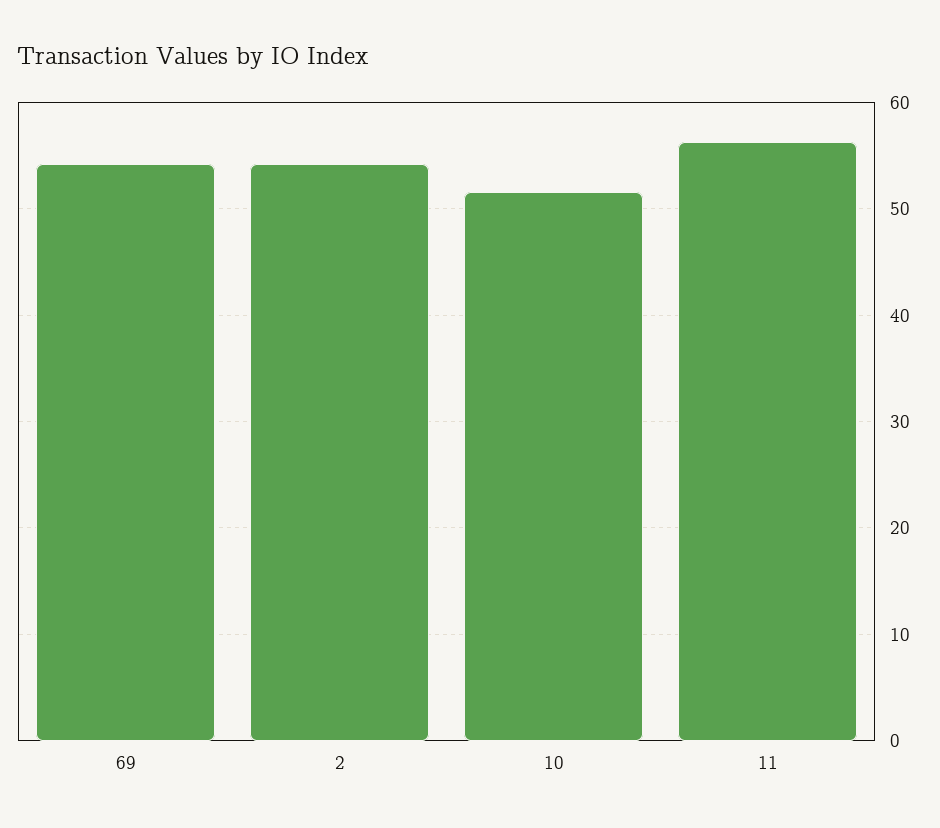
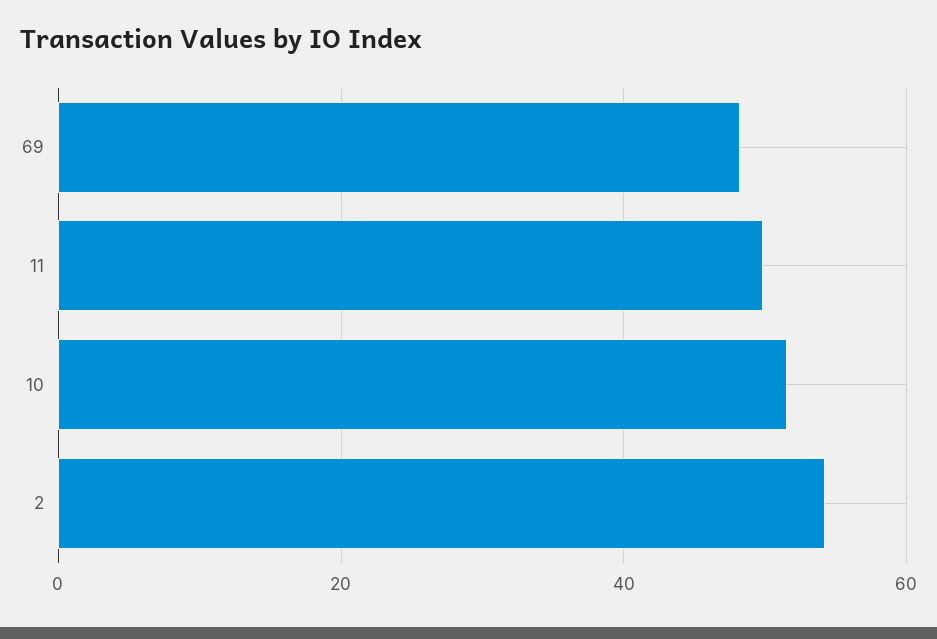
69: 54 -> 48
11: 56 -> 50

